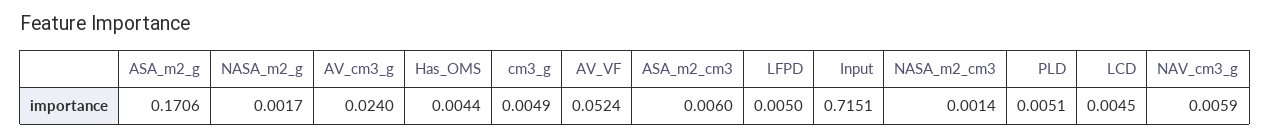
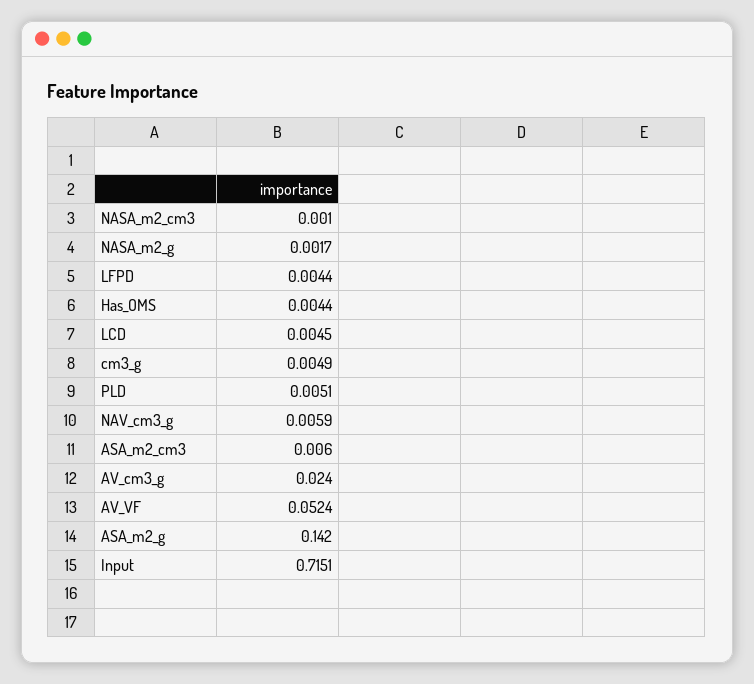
ASA_m2_g: 0.1706 -> 0.142
LFPD: 0.005 -> 0.0044
NASA_m2_cm3: 0.0014 -> 0.001

